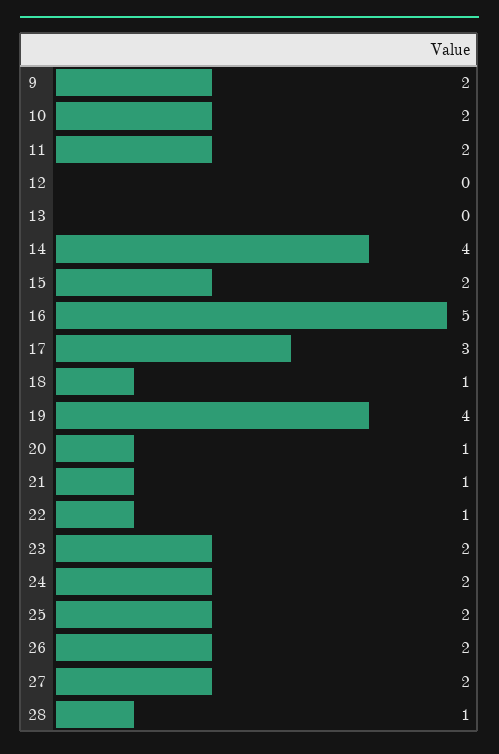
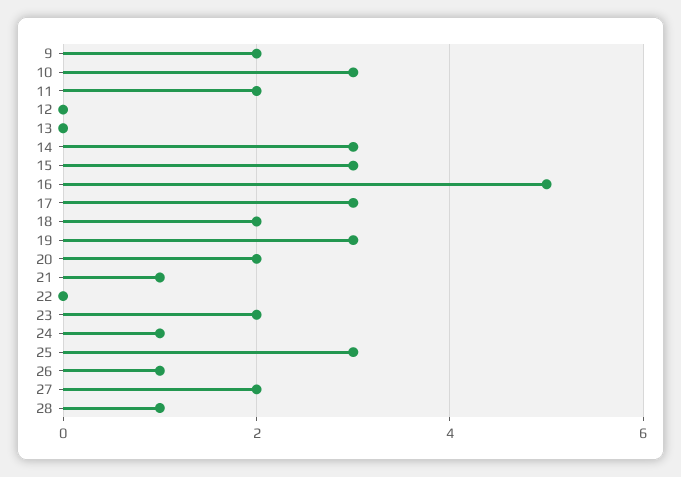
10: 2 -> 3
14: 4 -> 3
15: 2 -> 3
18: 1 -> 2
19: 4 -> 3
20: 1 -> 2
22: 1 -> 0
24: 2 -> 1
25: 2 -> 3
26: 2 -> 1

